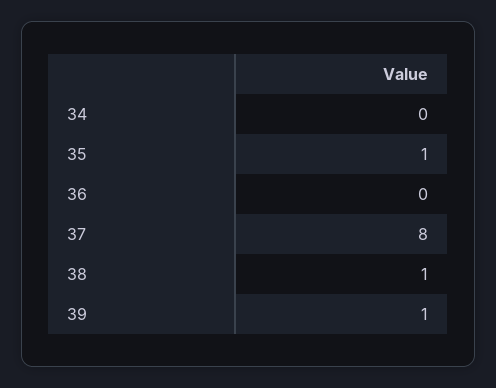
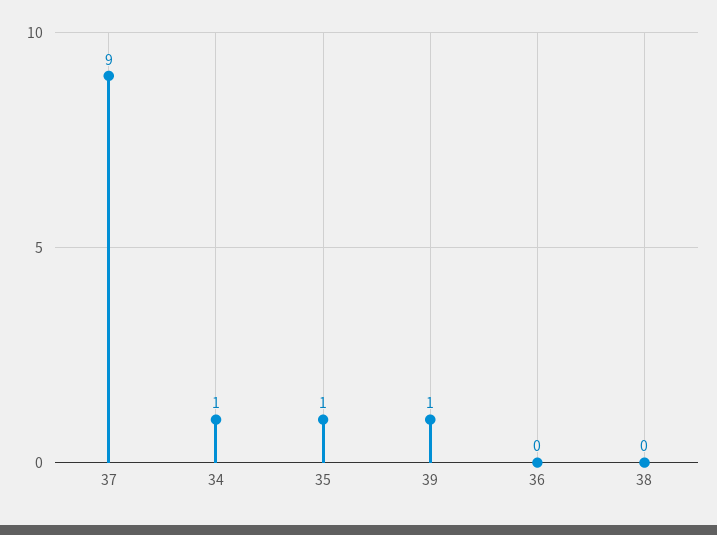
34: 0 -> 1
37: 8 -> 9
38: 1 -> 0

